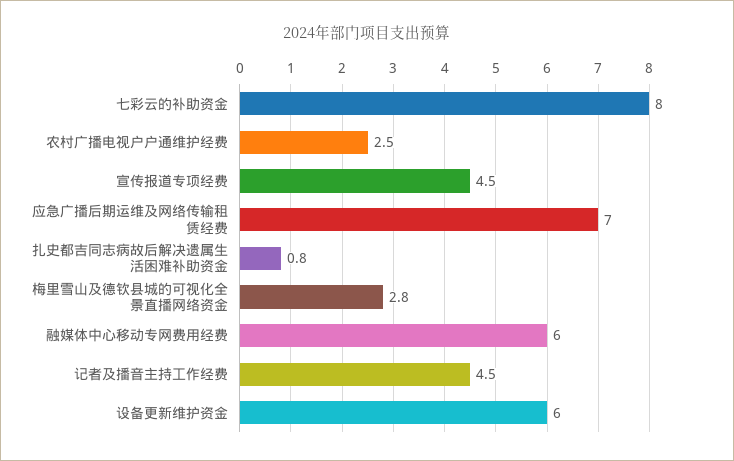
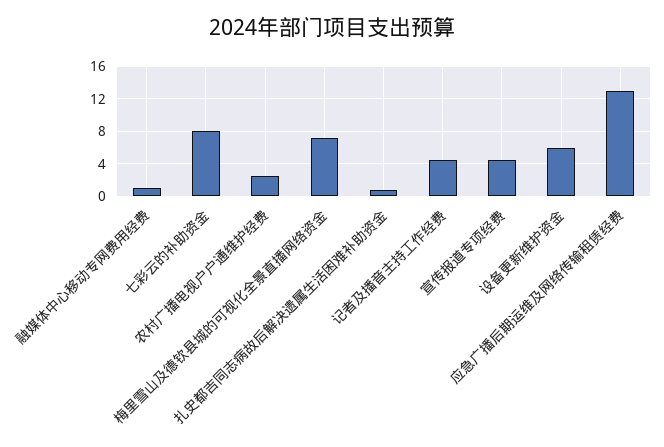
应急广播后期运维及网络传输租赁经费: 7 -> 13
梅里雪山及德钦县城的可视化全景直播网络资金: 2.8 -> 7
融媒体中心移动专网费用经费: 6 -> 1

